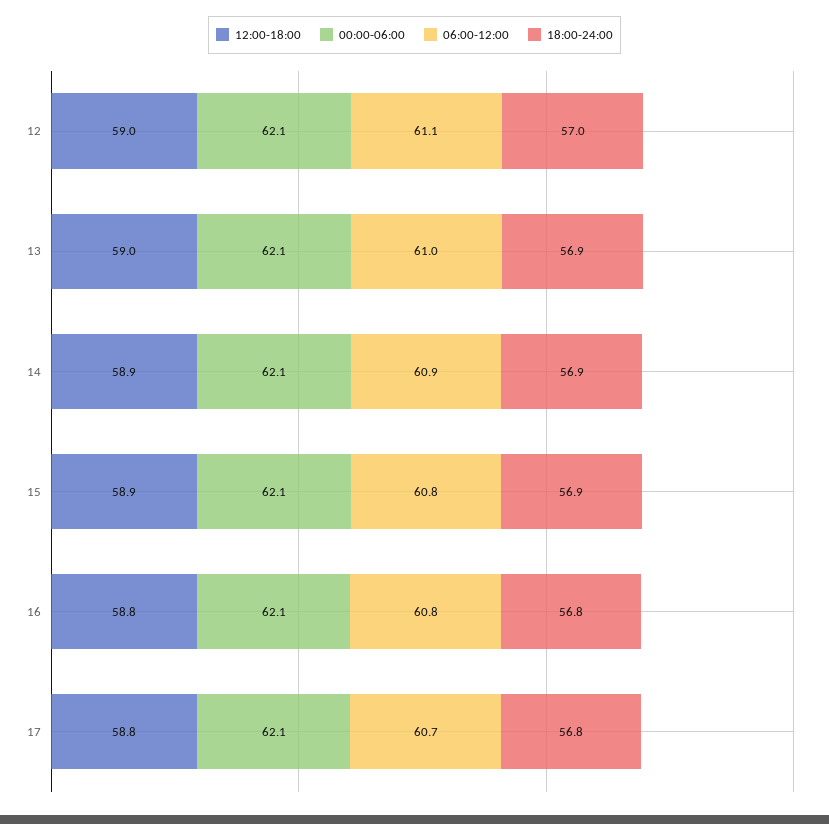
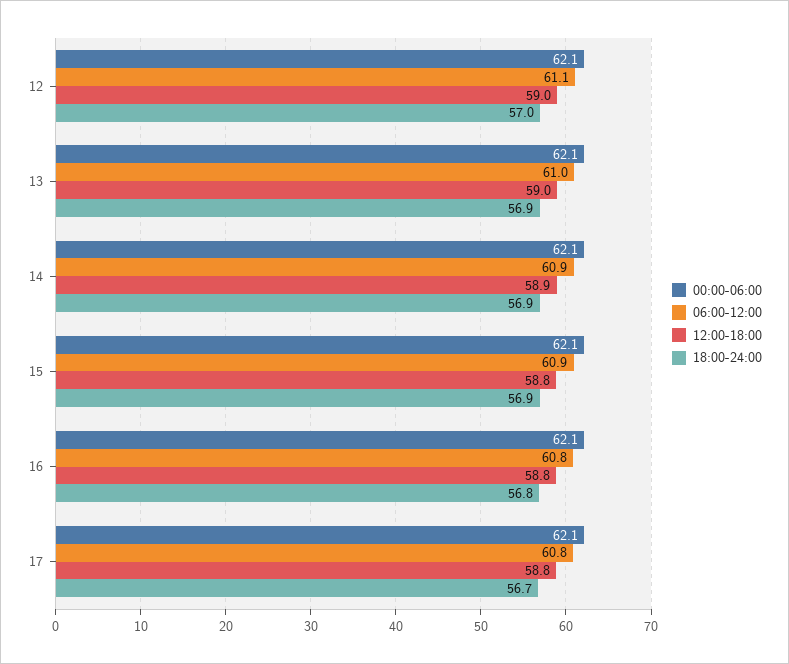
12:00-18:00, 15: 58.9 -> 58.8
06:00-12:00, 15: 60.8 -> 60.9
06:00-12:00, 17: 60.7 -> 60.8
18:00-24:00, 17: 56.8 -> 56.7

